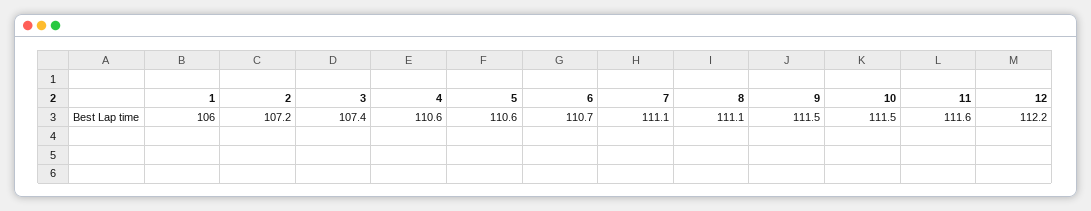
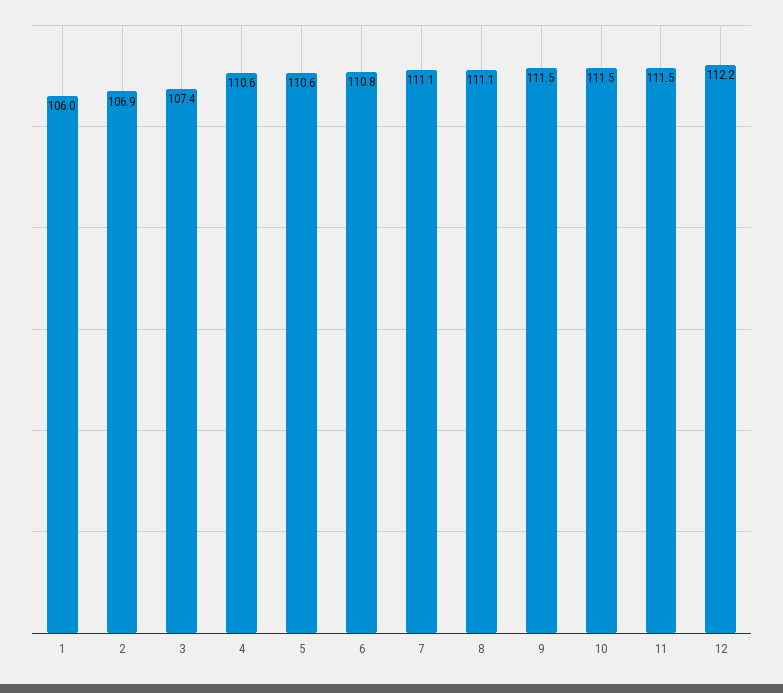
2: 107.2 -> 106.9
6: 110.7 -> 110.8
11: 111.6 -> 111.5

